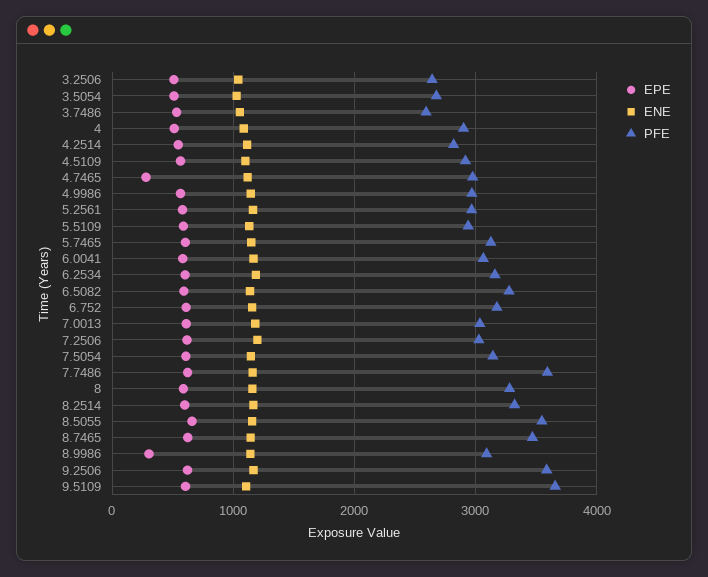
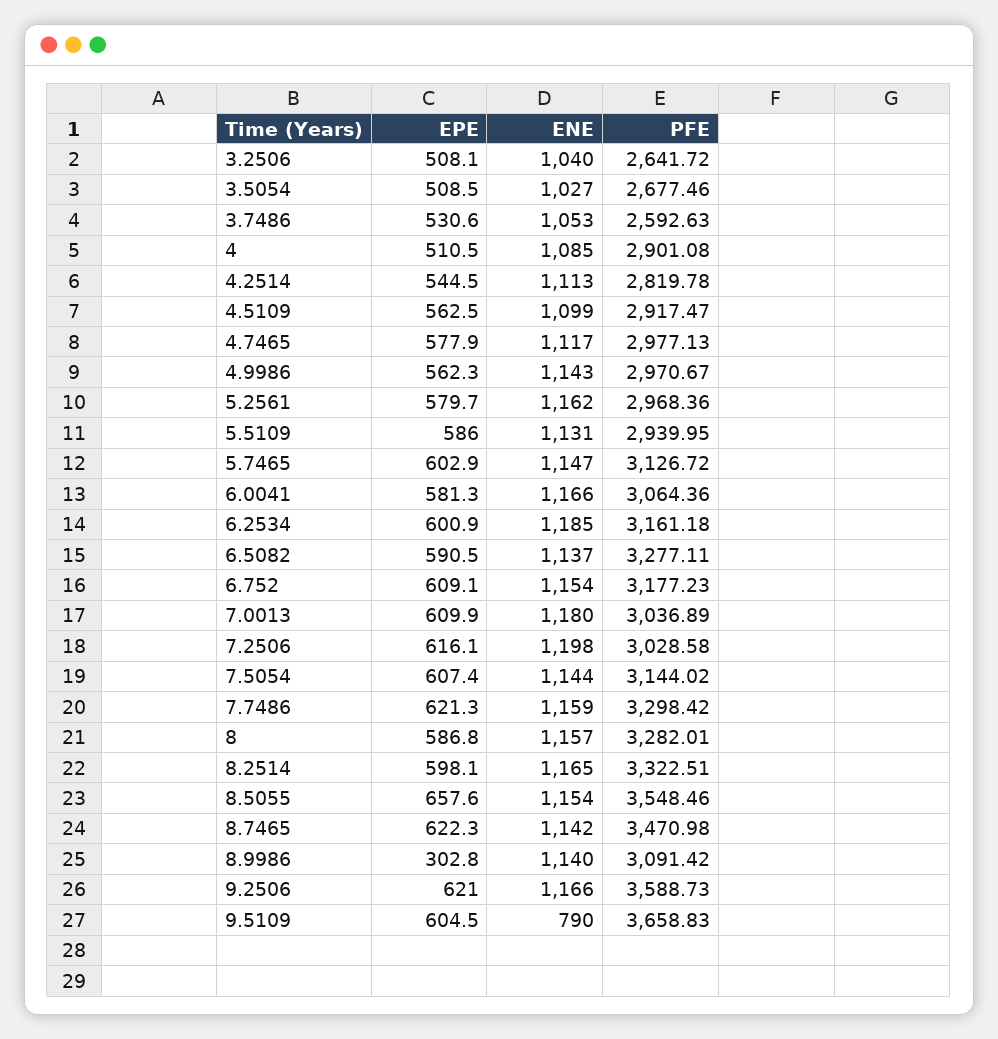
EPE, 4.7465: 300 -> 577.9
PFE, 7.7486: 3600 -> 3298.42
ENE, 9.5109: 1100 -> 790

